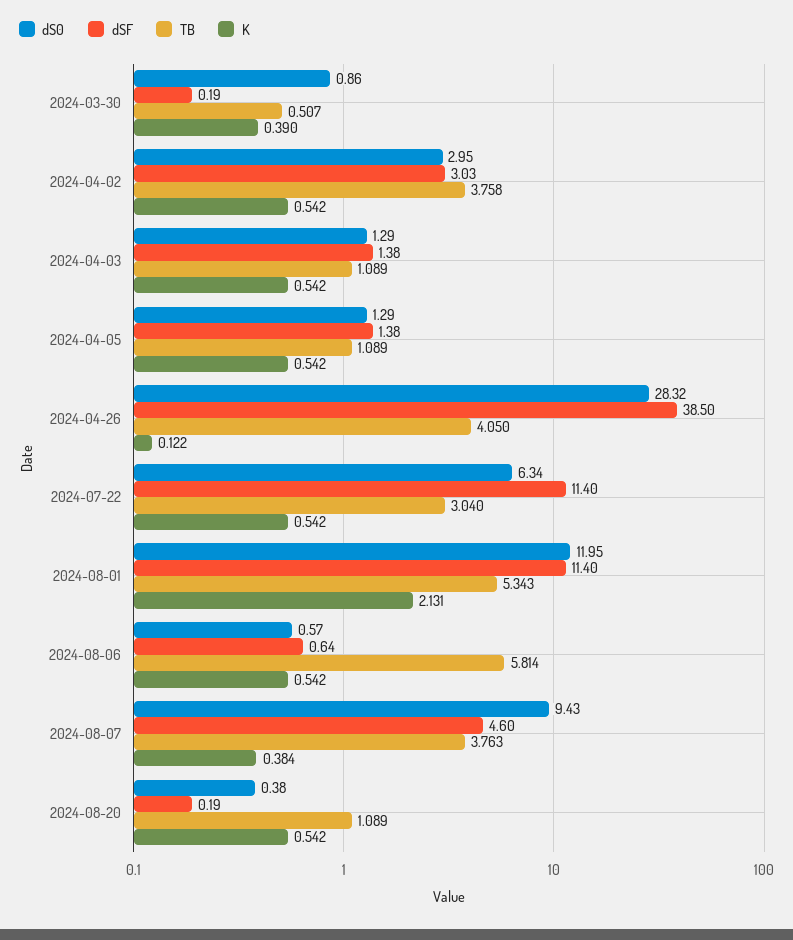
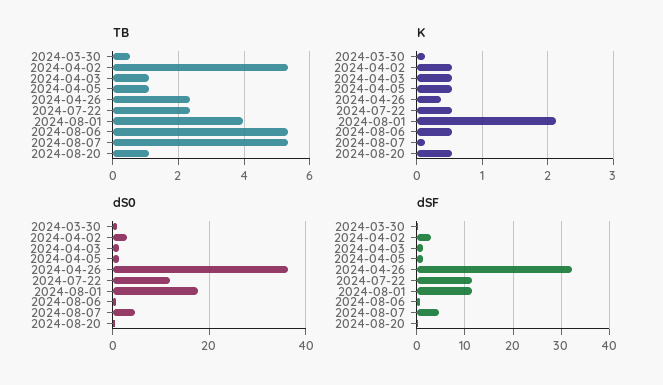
K, 2024-03-30: 0.39 -> 0.1
TB, 2024-04-02: 3.758 -> 5.4
dS0, 2024-04-26: 28.32 -> 36
dSF, 2024-04-26: 38.5 -> 32
TB, 2024-04-26: 4.05 -> 2.4
K, 2024-04-26: 0.122 -> 0.4
dS0, 2024-07-22: 6.34 -> 12
TB, 2024-07-22: 3.04 -> 2.4
dS0, 2024-08-01: 11.95 -> 18
TB, 2024-08-01: 5.343 -> 4
TB, 2024-08-06: 5.814 -> 5.4
dS0, 2024-08-07: 9.43 -> 4
TB, 2024-08-07: 3.763 -> 5.4
K, 2024-08-07: 0.384 -> 0.1

